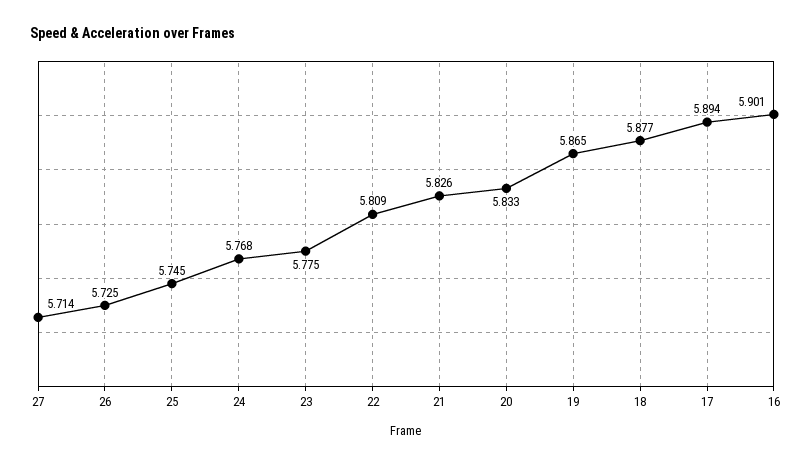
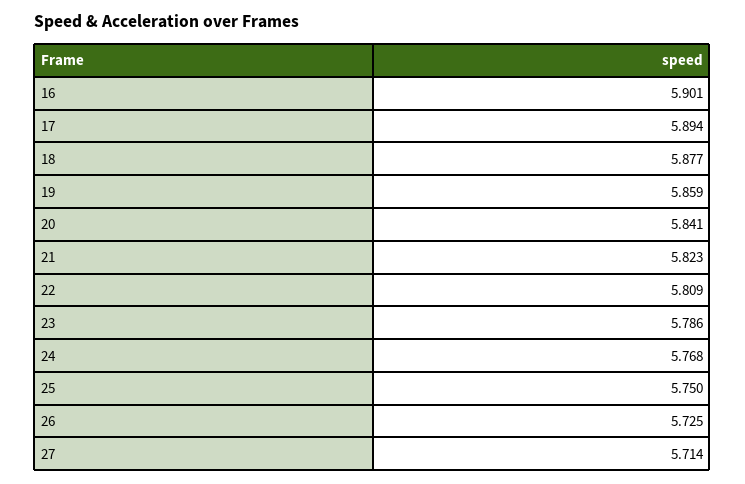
25: 5.745 -> 5.75
23: 5.775 -> 5.786
21: 5.826 -> 5.823
20: 5.833 -> 5.841
19: 5.865 -> 5.859

